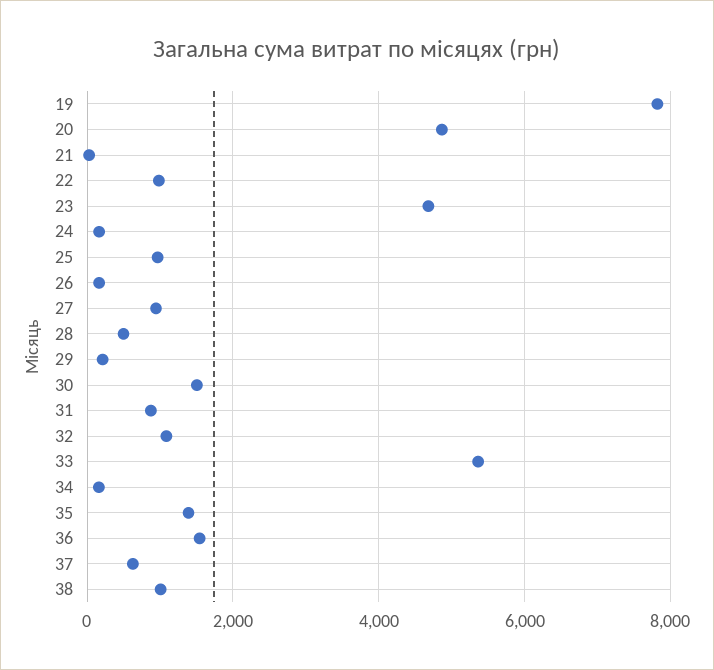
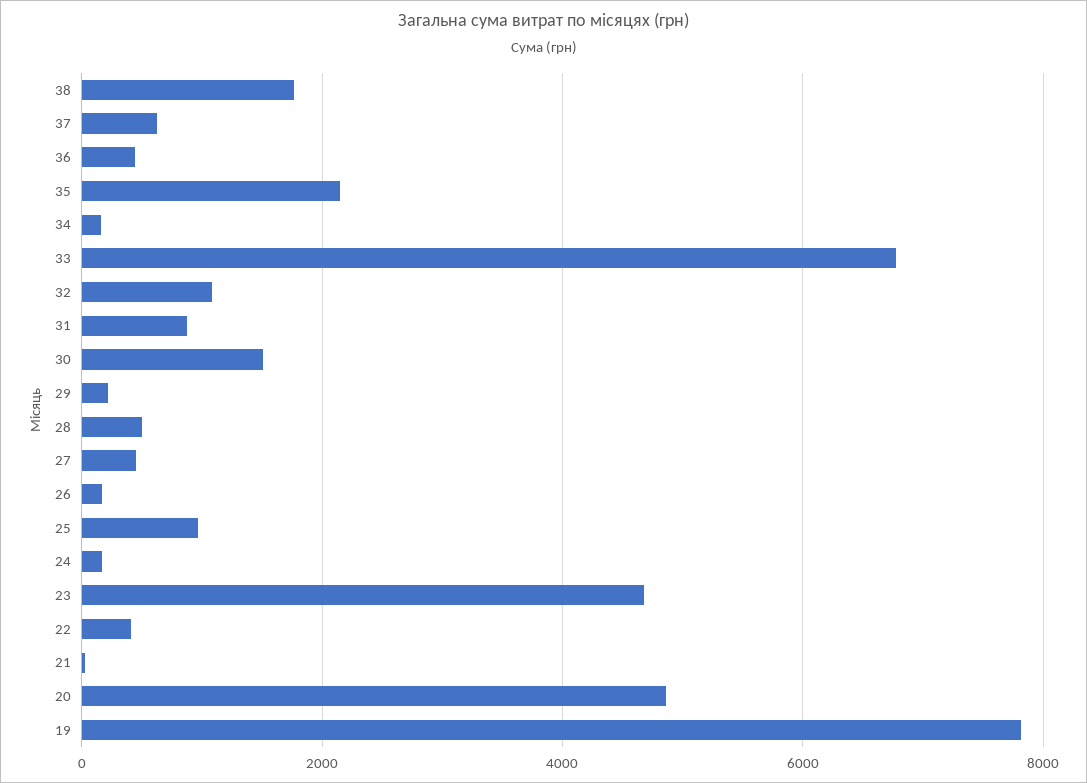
22: 1000 -> 400
27: 1000 -> 400
33: 5400 -> 6800
35: 1400 -> 2200
36: 1600 -> 400
38: 1000 -> 1800

